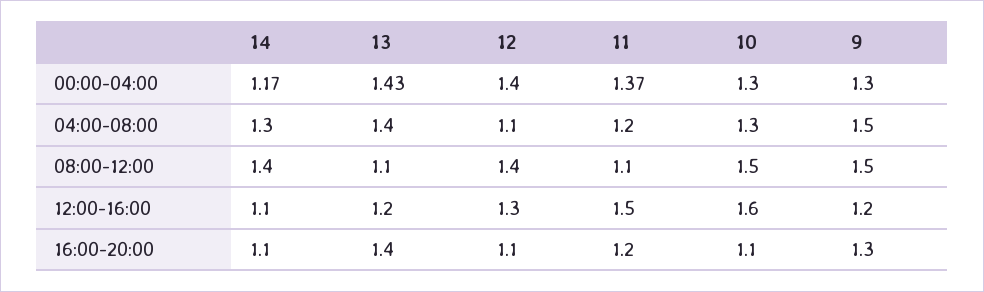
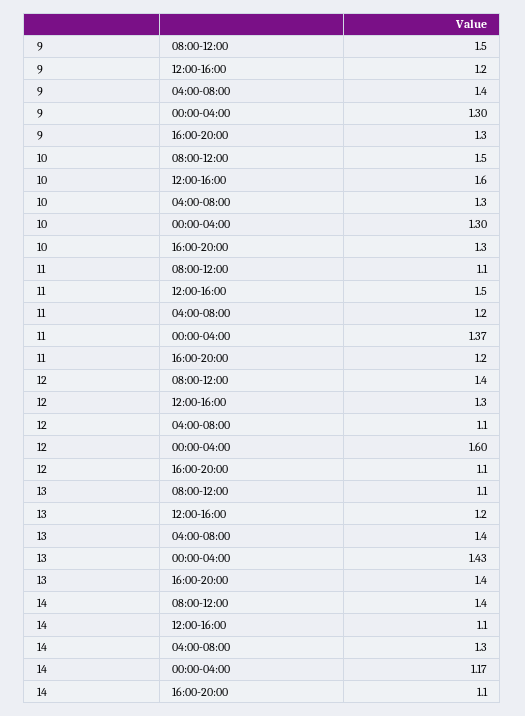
12, 00:00-04:00: 1.4 -> 1.6
9, 04:00-08:00: 1.5 -> 1.4
10, 16:00-20:00: 1.1 -> 1.3

